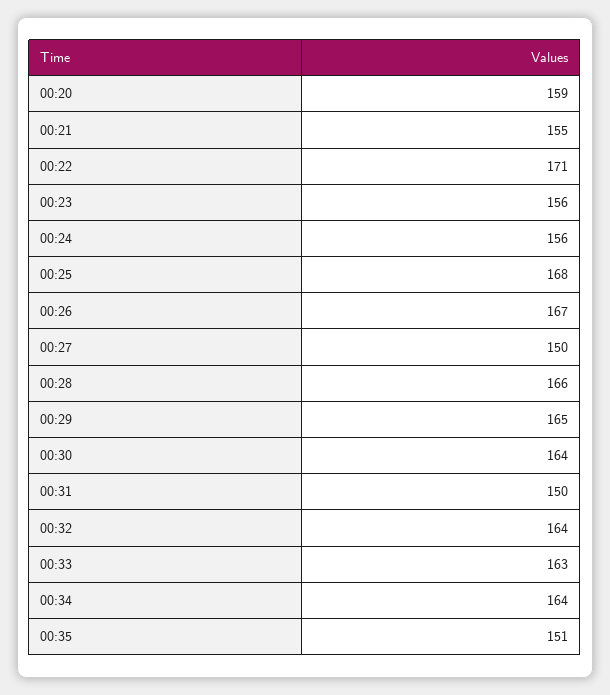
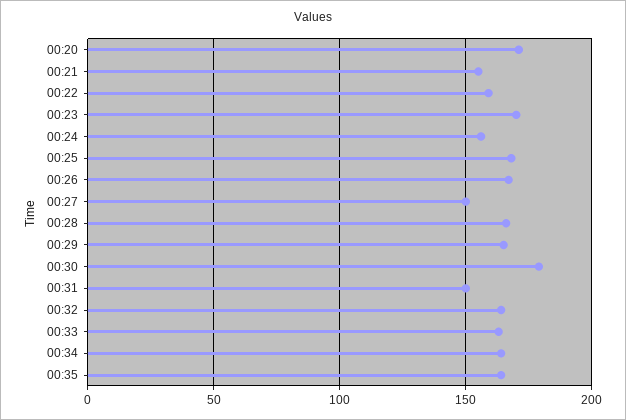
00:20: 159 -> 170
00:22: 171 -> 160
00:23: 156 -> 170
00:30: 164 -> 180
00:35: 151 -> 165

